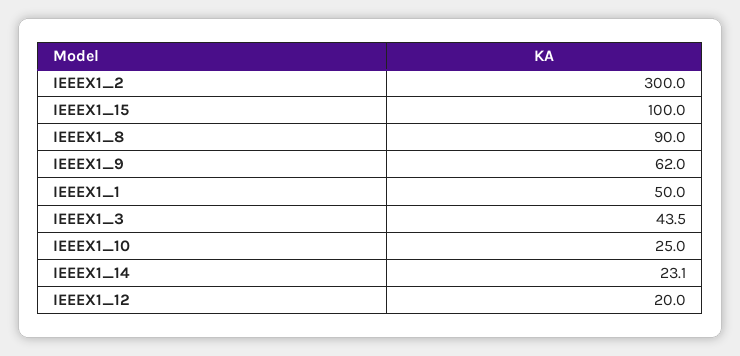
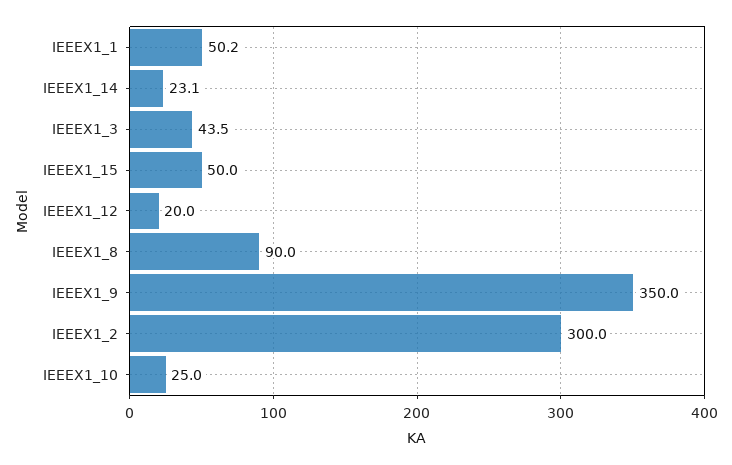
IEEEX1_15: 100 -> 50
IEEEX1_9: 62 -> 350
IEEEX1_1: 50 -> 50.2

